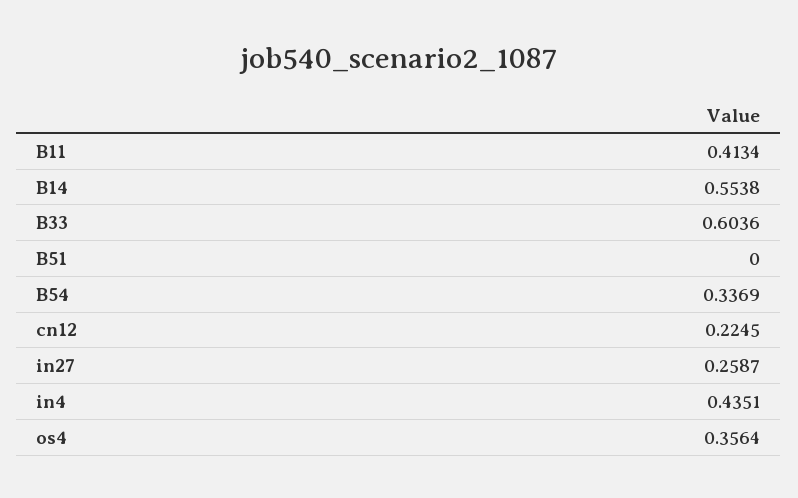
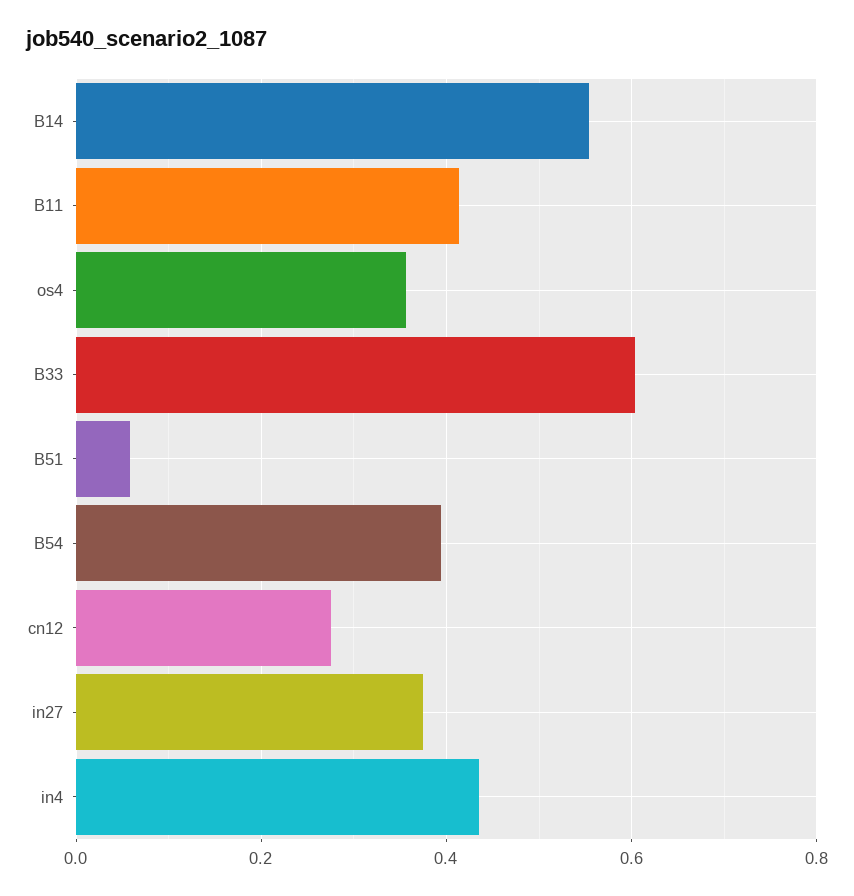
B51: 0 -> 0.06
B54: 0.3369 -> 0.4
cn12: 0.2245 -> 0.28
in27: 0.2587 -> 0.38

